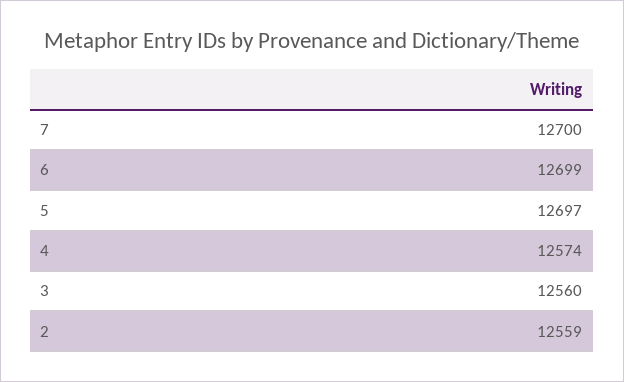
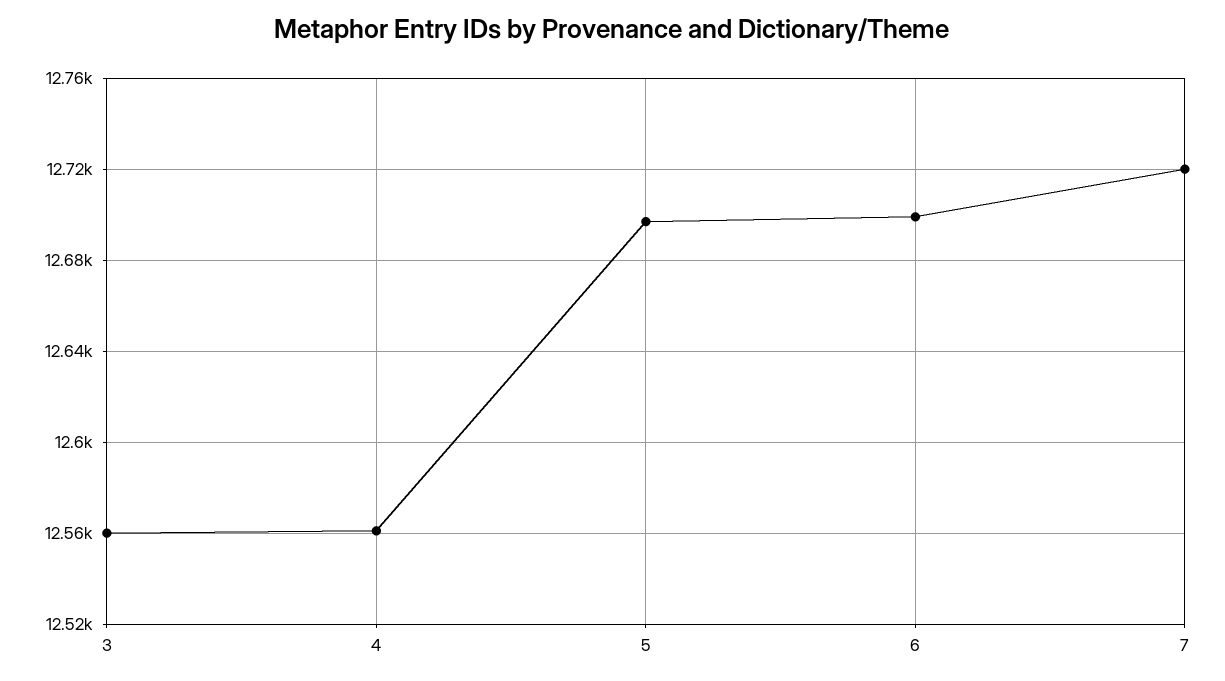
7: 12700 -> 12720
4: 12574 -> 12560
2: 12559 -> none

